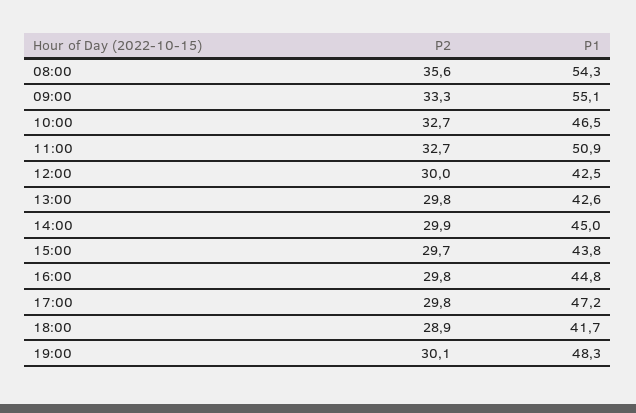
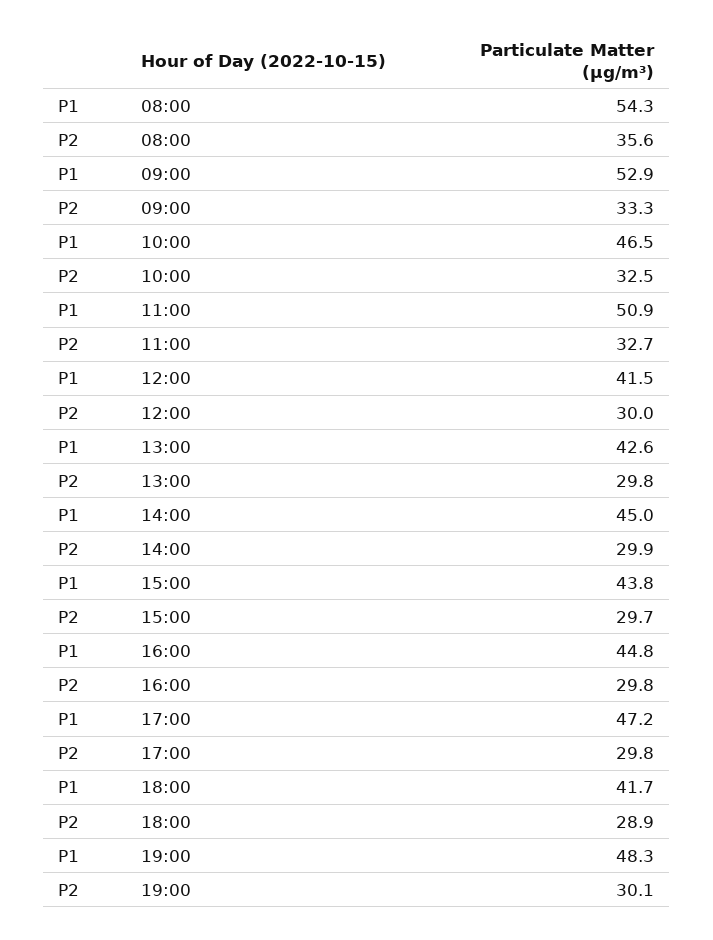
P1, 09:00: 55.1 -> 52.9
P2, 10:00: 32.7 -> 32.5
P1, 12:00: 42.5 -> 41.5

